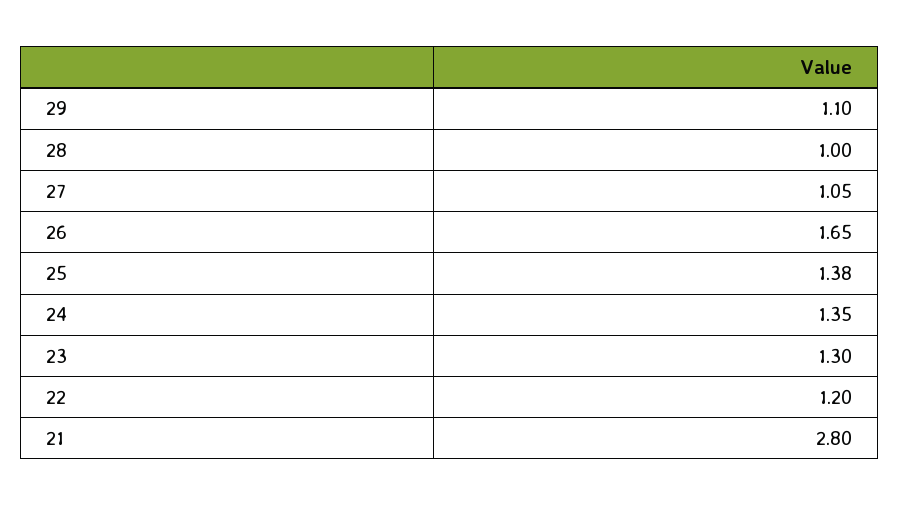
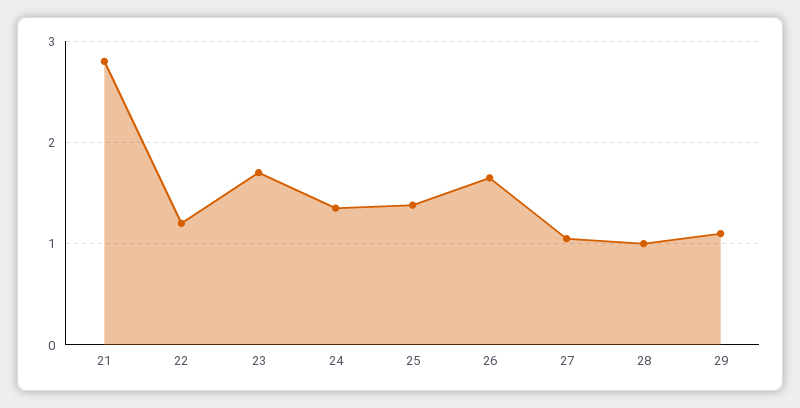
23: 1.3 -> 1.7

